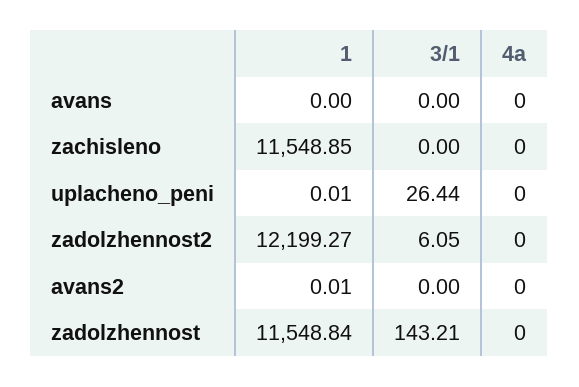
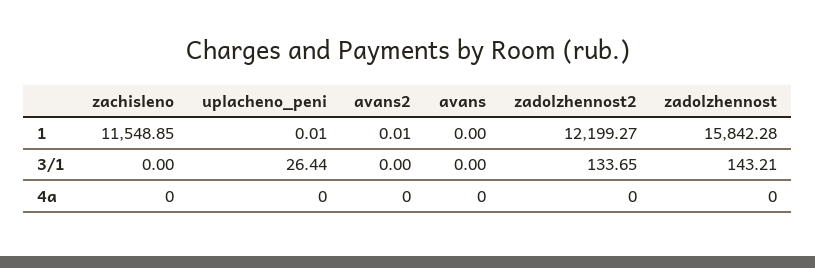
3/1, zadolzhennost2: 6.05 -> 133.65
1, zadolzhennost: 11548.84 -> 15842.28

